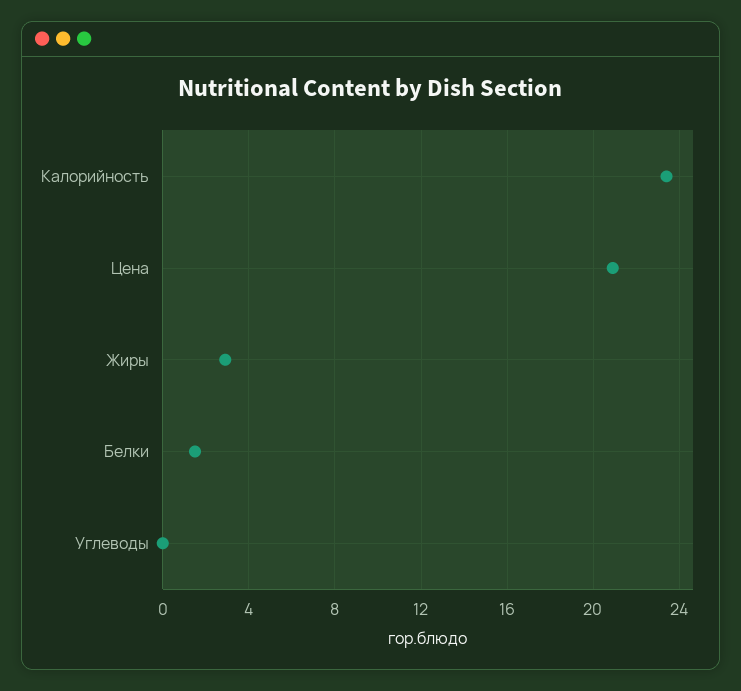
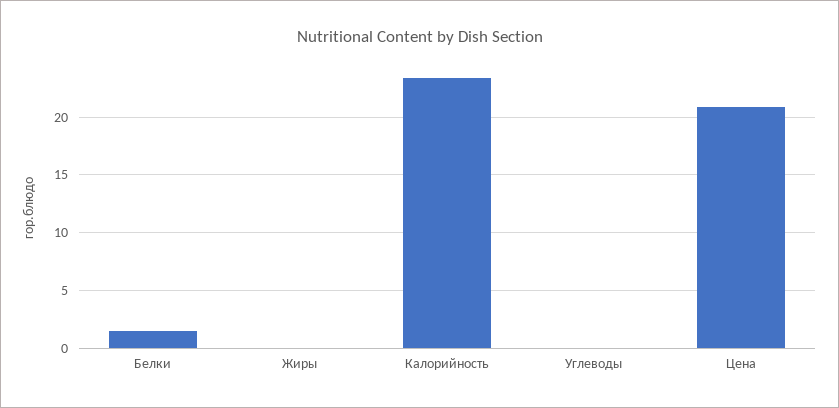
Жиры: 3 -> 0

